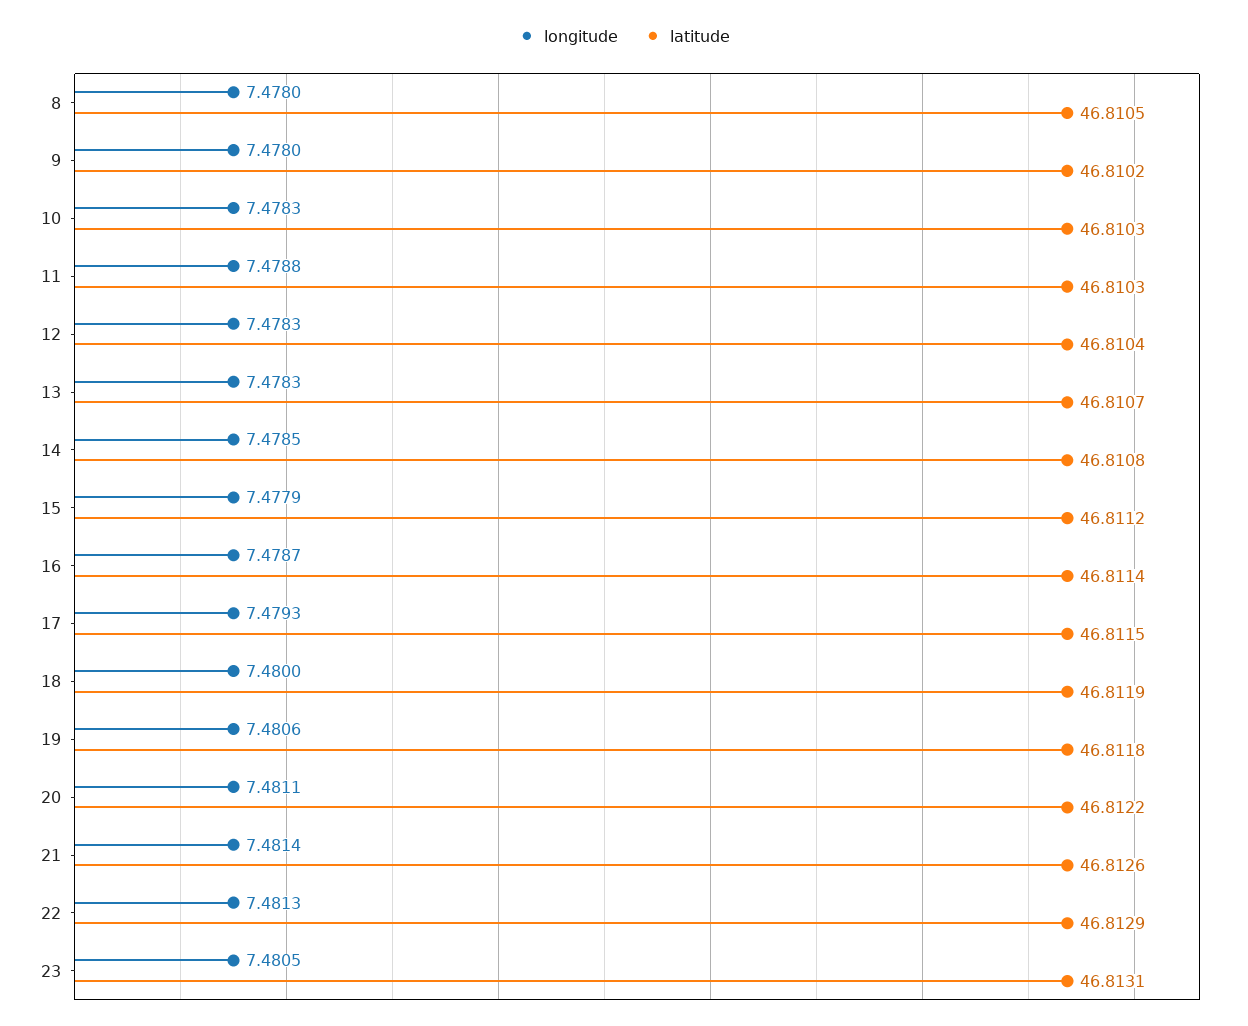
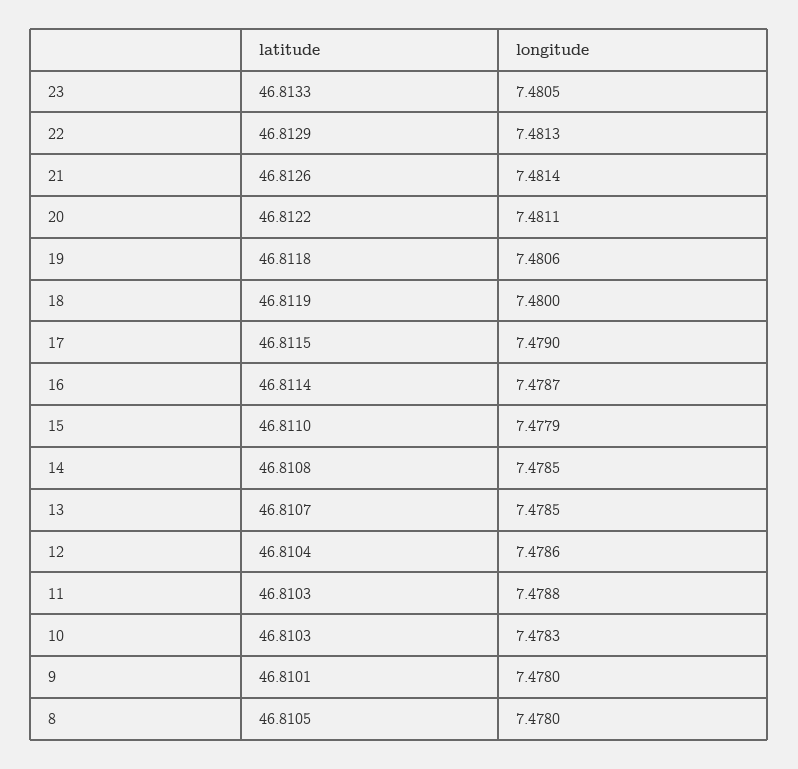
latitude, 9: 46.8102 -> 46.8101
longitude, 12: 7.4783 -> 7.4786
longitude, 13: 7.4783 -> 7.4785
latitude, 15: 46.8112 -> 46.811
longitude, 17: 7.4793 -> 7.479
latitude, 23: 46.8131 -> 46.8133

